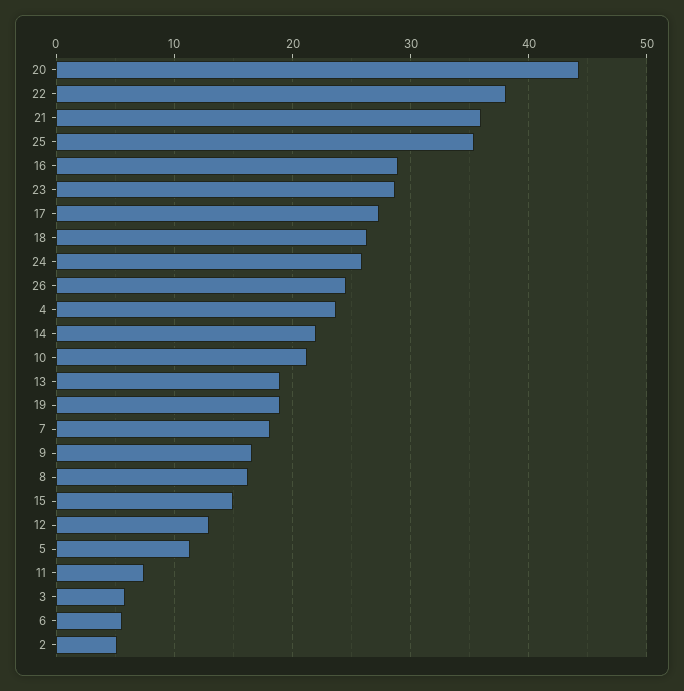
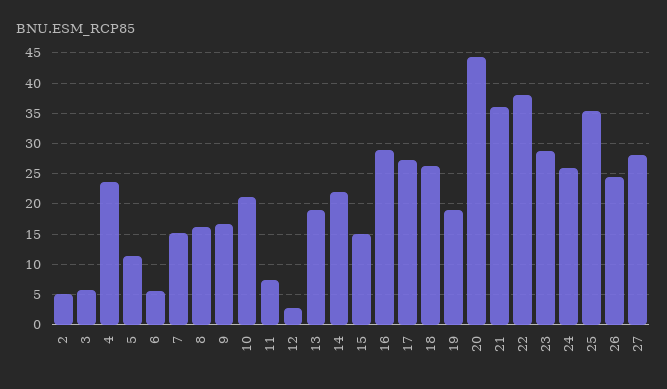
7: 18 -> 15
12: 13 -> 3
27: none -> 28

